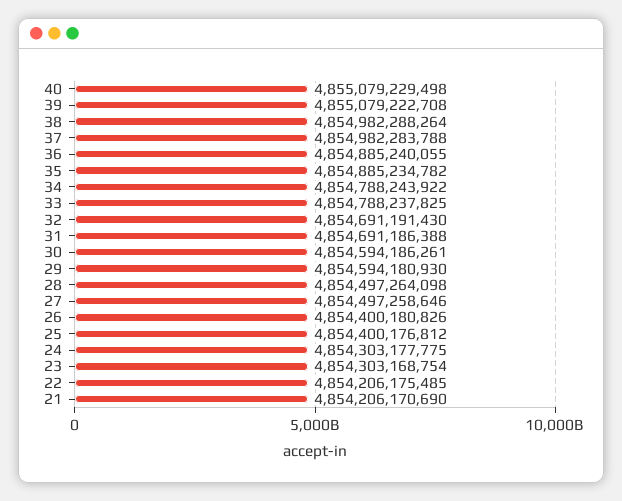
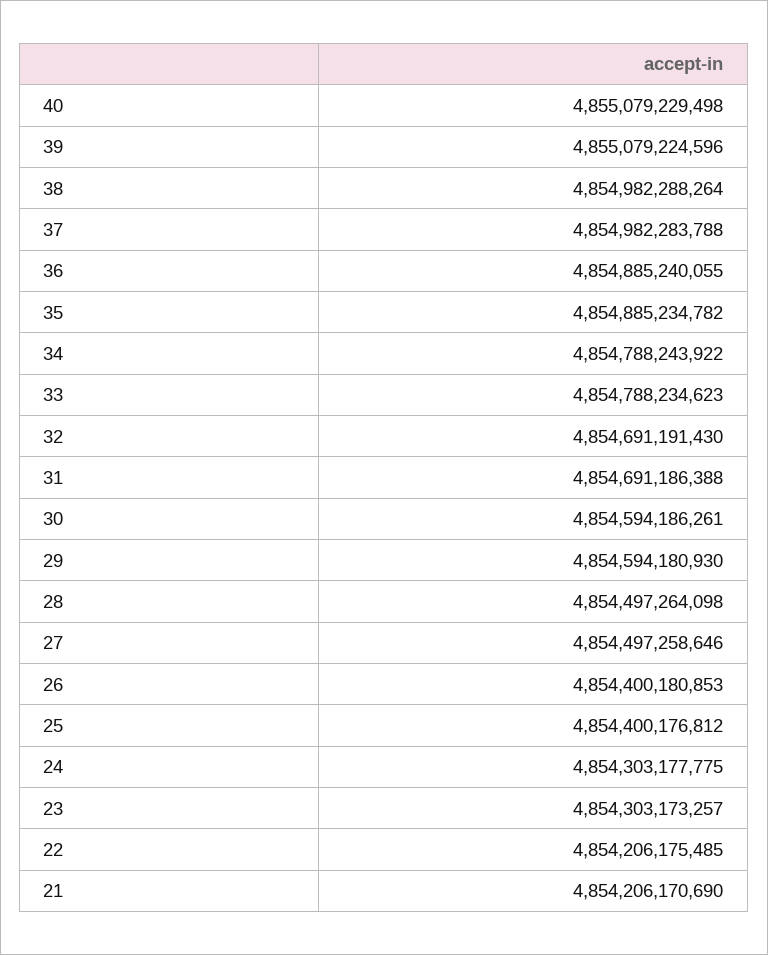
39: 4855079222708 -> 4855079224596
33: 4854788237825 -> 4854788234623
26: 4854400180826 -> 4854400180853
23: 4854303168754 -> 4854303173257

